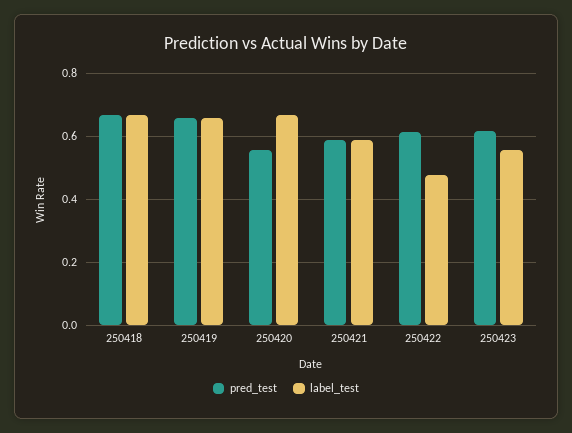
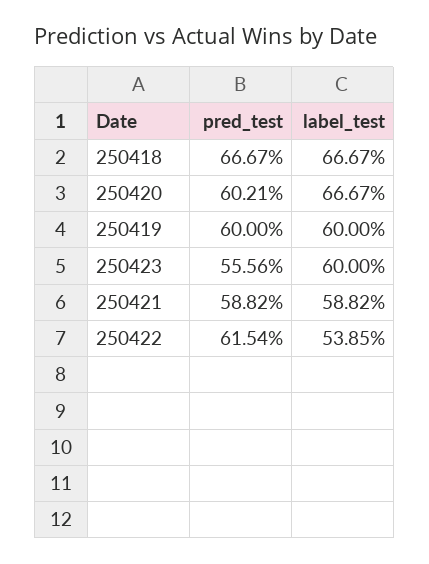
pred_test, 250419: 0.66 -> 0.6
label_test, 250419: 0.66 -> 0.6
pred_test, 250420: 0.56 -> 0.6021
label_test, 250422: 0.48 -> 0.5385
pred_test, 250423: 0.62 -> 0.5556
label_test, 250423: 0.56 -> 0.6

